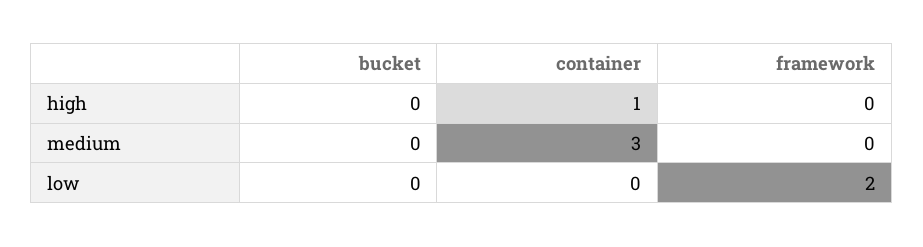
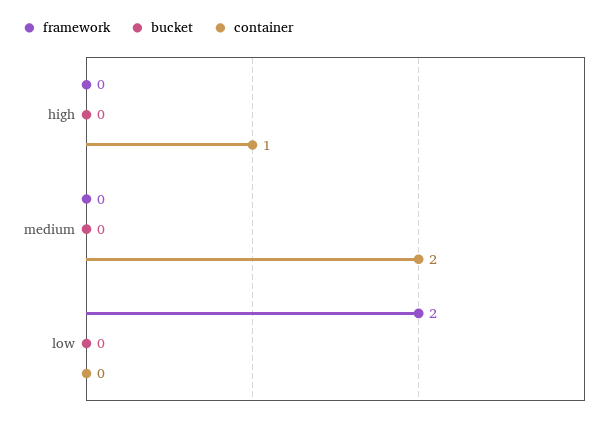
container, medium: 3 -> 2

